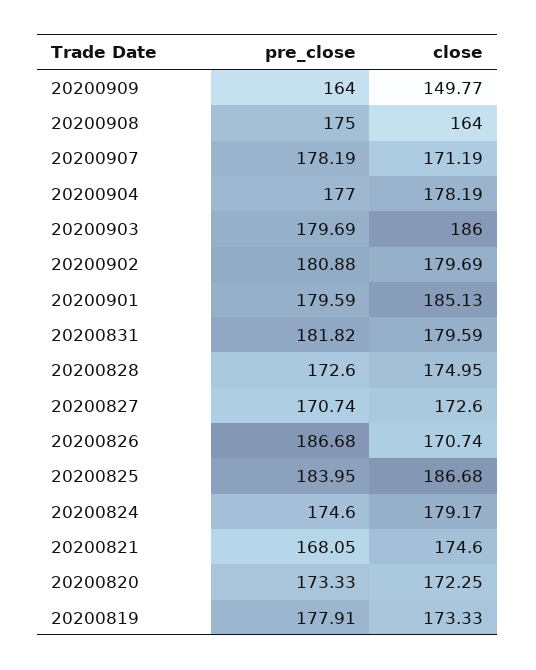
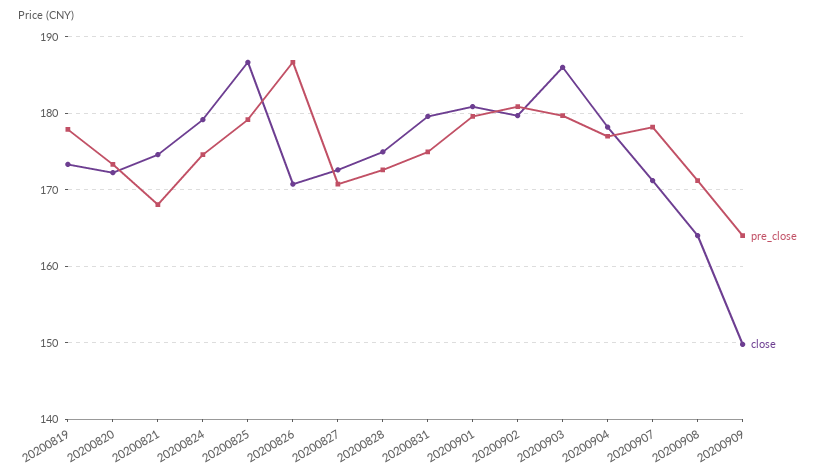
pre_close, 20200908: 175 -> 171
close, 20200901: 185.13 -> 181
pre_close, 20200831: 181.82 -> 175
pre_close, 20200825: 183.95 -> 179

